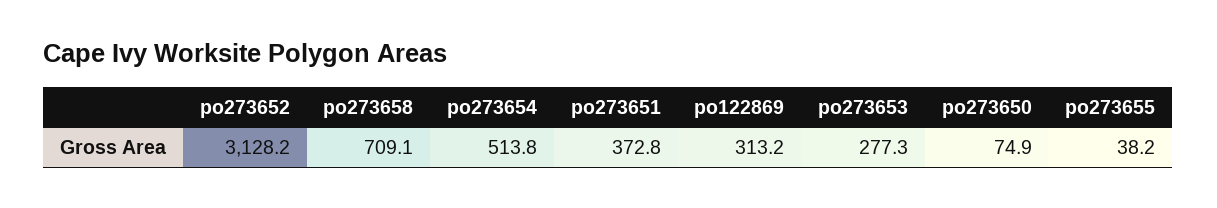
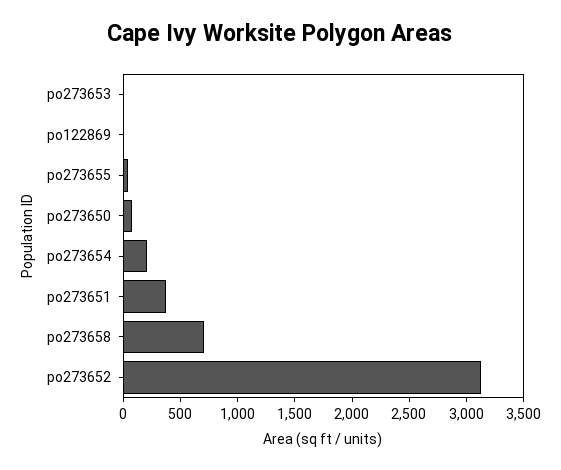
po273654: 513.8 -> 200
po122869: 313.2 -> 0
po273653: 277.3 -> 0

